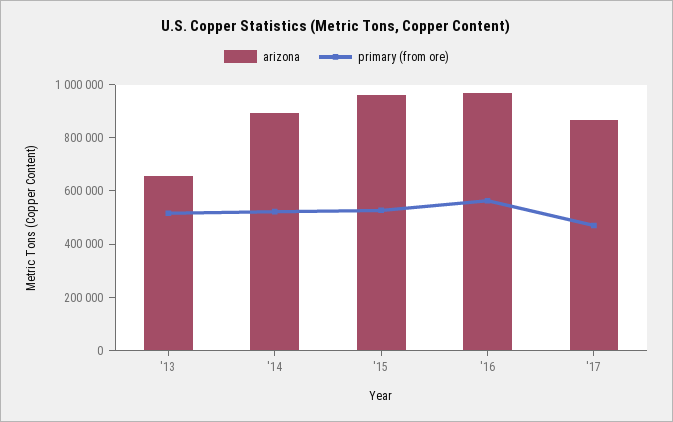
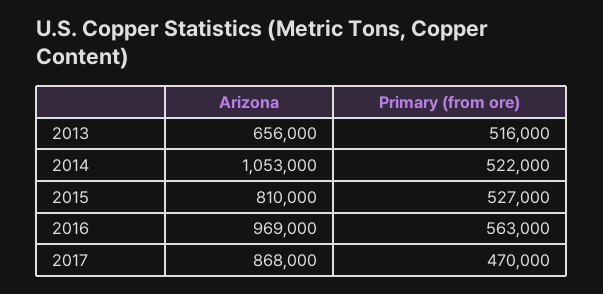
arizona, '14: 900000 -> 1053000
arizona, '15: 950000 -> 810000

